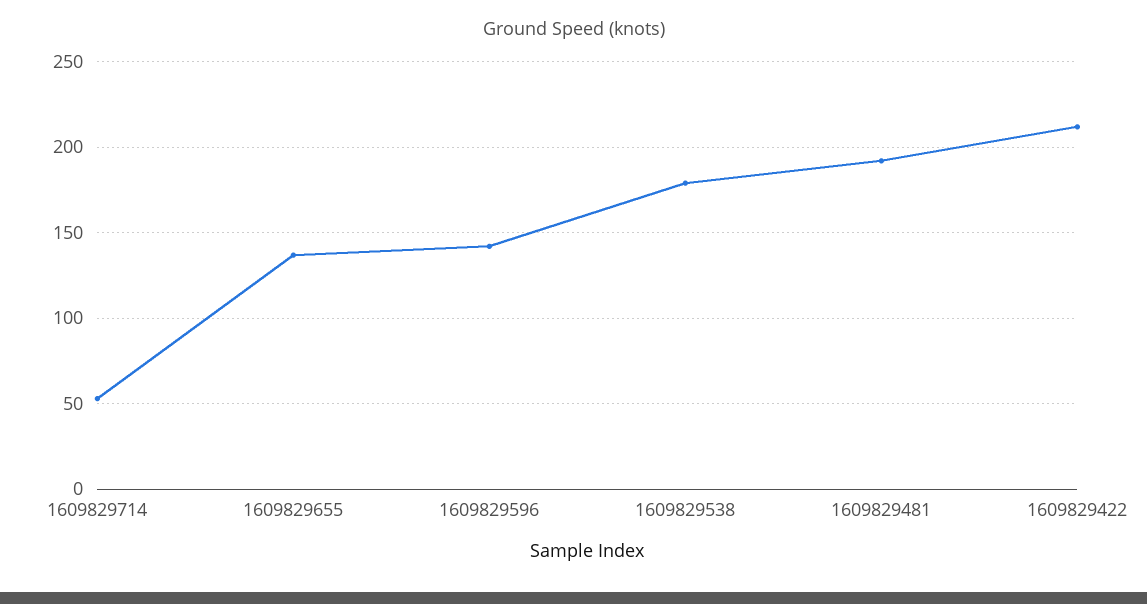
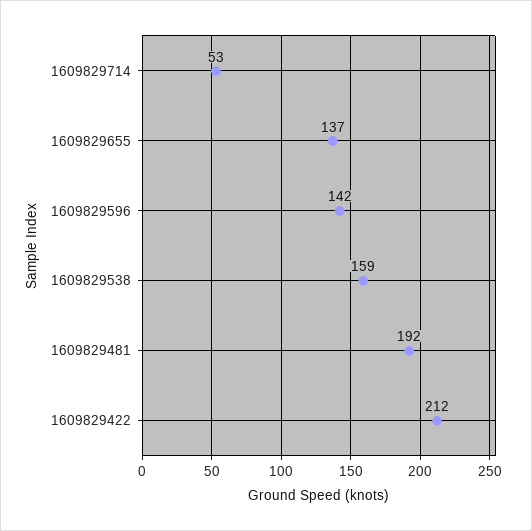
1609829538: 180 -> 159

